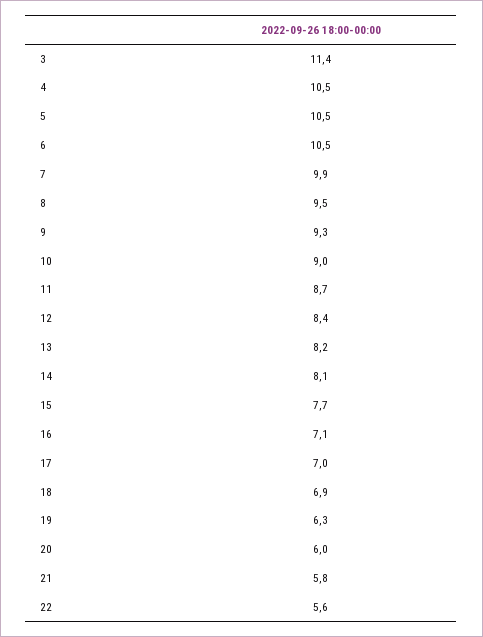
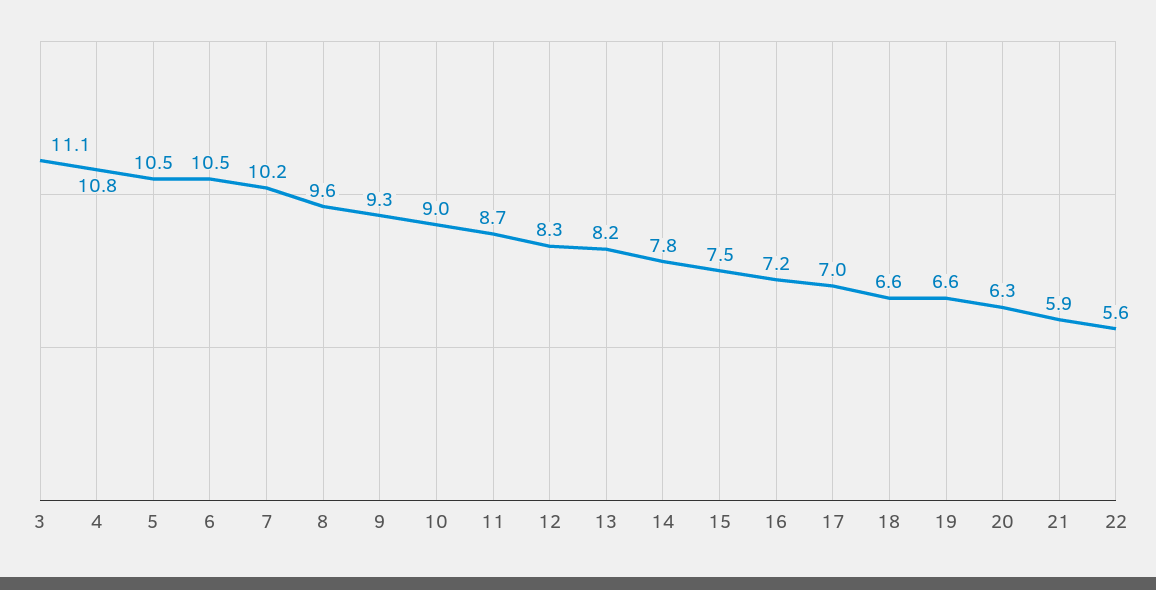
3: 11.4 -> 11.1
4: 10.5 -> 10.8
7: 9.9 -> 10.2
8: 9.5 -> 9.6
12: 8.4 -> 8.3
14: 8.1 -> 7.8
15: 7.7 -> 7.5
16: 7.1 -> 7.2
18: 6.9 -> 6.6
19: 6.3 -> 6.6
20: 6 -> 6.3
21: 5.8 -> 5.9

